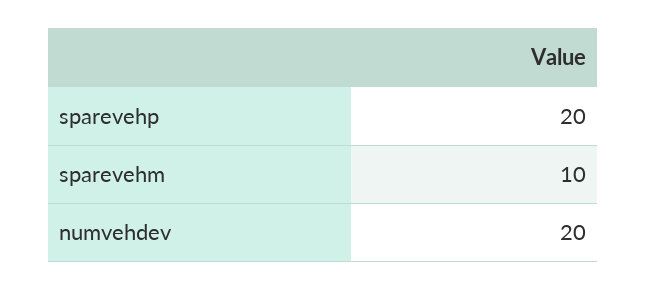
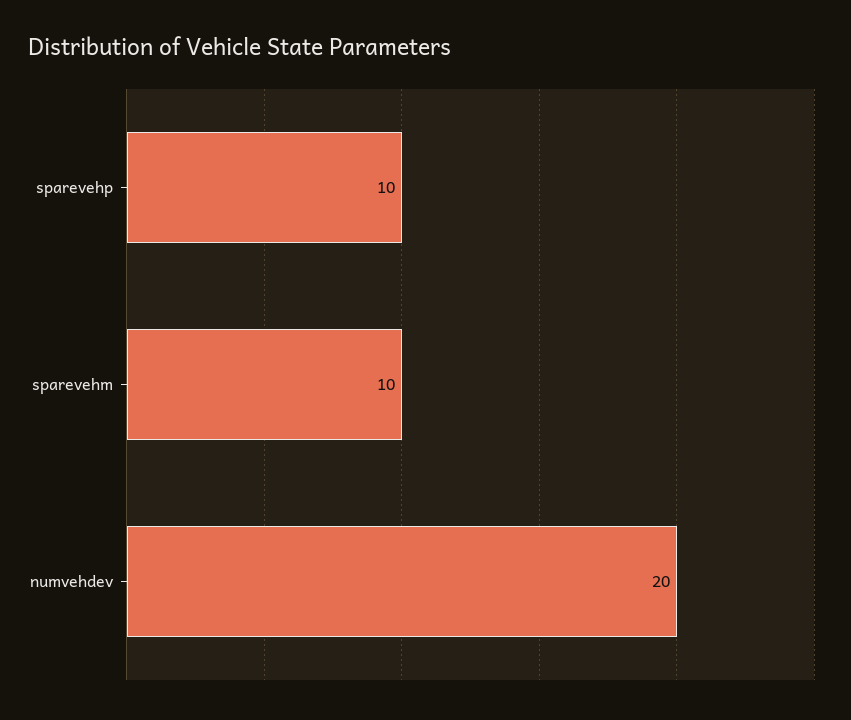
sparevehp: 20 -> 10

